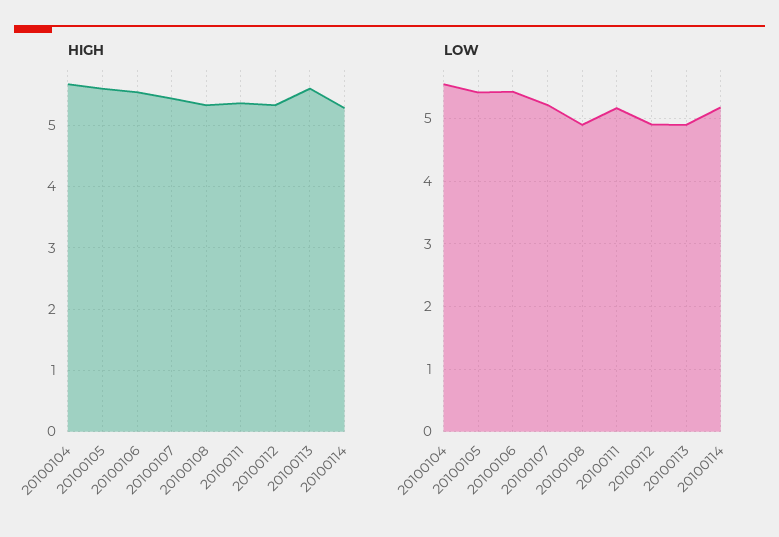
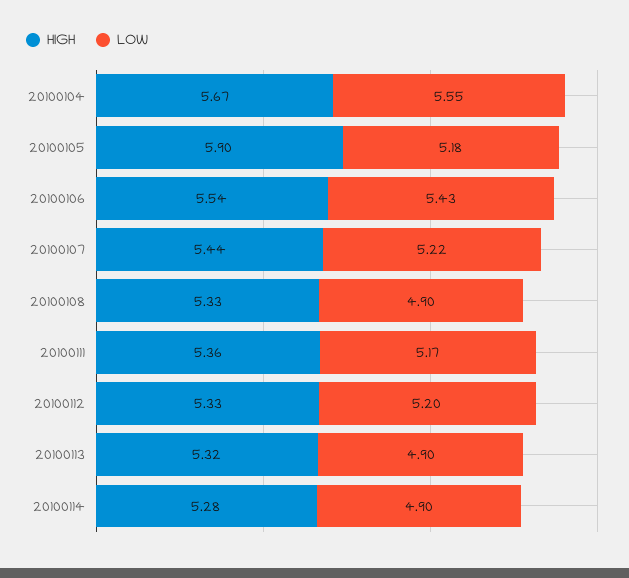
HIGH, 20100105: 5.6 -> 5.9
HIGH, 20100113: 5.6 -> 5.32
LOW, 20100105: 5.4 -> 5.18
LOW, 20100112: 4.9 -> 5.2
LOW, 20100114: 5.2 -> 4.9

